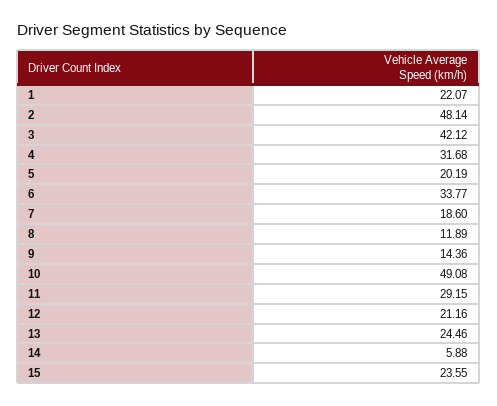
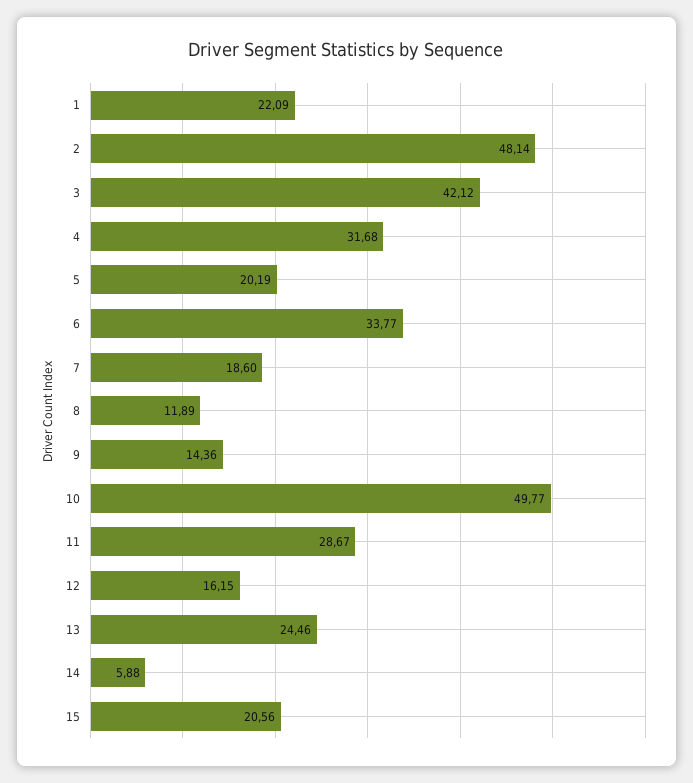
1: 22.07 -> 22.09
10: 49.08 -> 49.77
11: 29.15 -> 28.67
12: 21.16 -> 16.15
15: 23.55 -> 20.56

